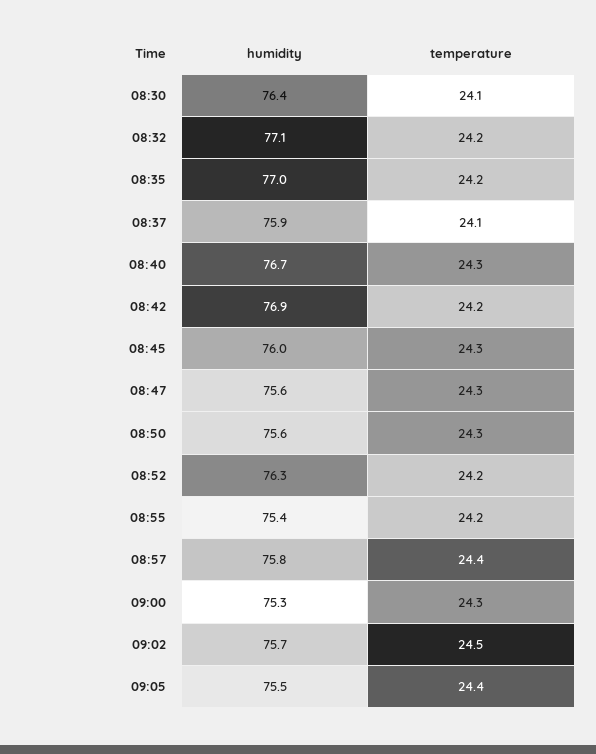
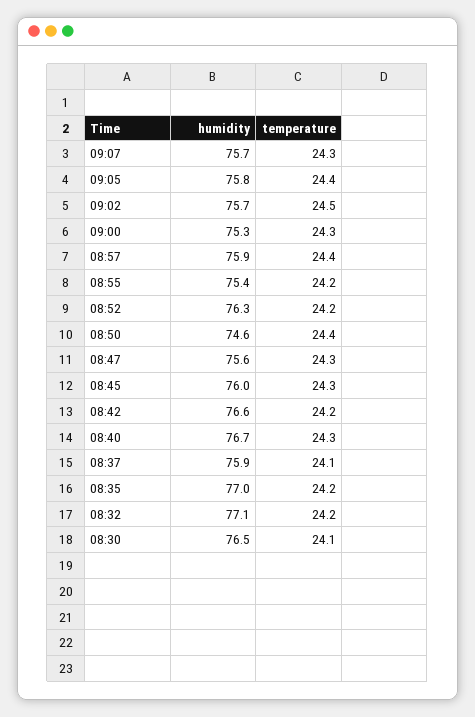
humidity, 08:30: 76.4 -> 76.5
humidity, 08:42: 76.9 -> 76.6
humidity, 08:50: 75.6 -> 74.6
temperature, 08:50: 24.3 -> 24.4
humidity, 08:57: 75.8 -> 75.9
humidity, 09:05: 75.5 -> 75.8
humidity, 09:07: none -> 75.7
temperature, 09:07: none -> 24.3

